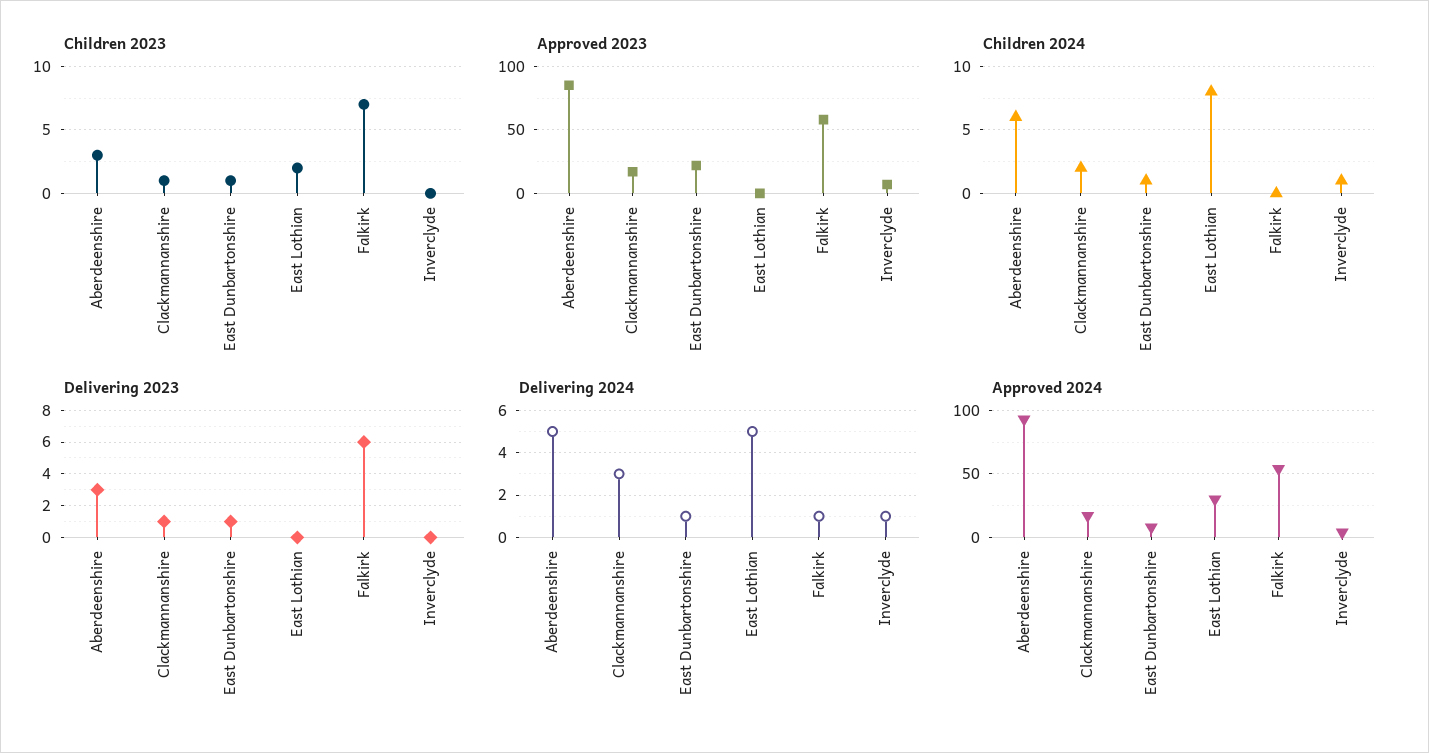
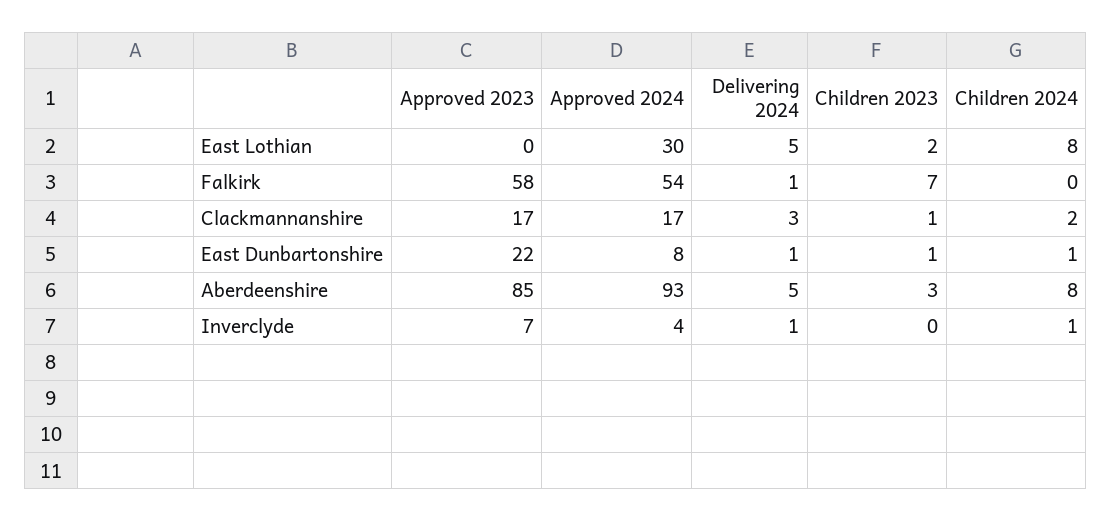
Children 2024, Aberdeenshire: 6 -> 8
Delivering 2023, Aberdeenshire: 3 -> none
Delivering 2023, Clackmannanshire: 1 -> none
Delivering 2023, East Dunbartonshire: 1 -> none
Delivering 2023, East Lothian: 0 -> none
Delivering 2023, Falkirk: 6 -> none
Delivering 2023, Inverclyde: 0 -> none

